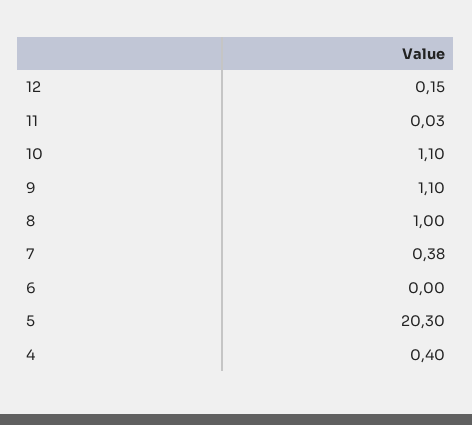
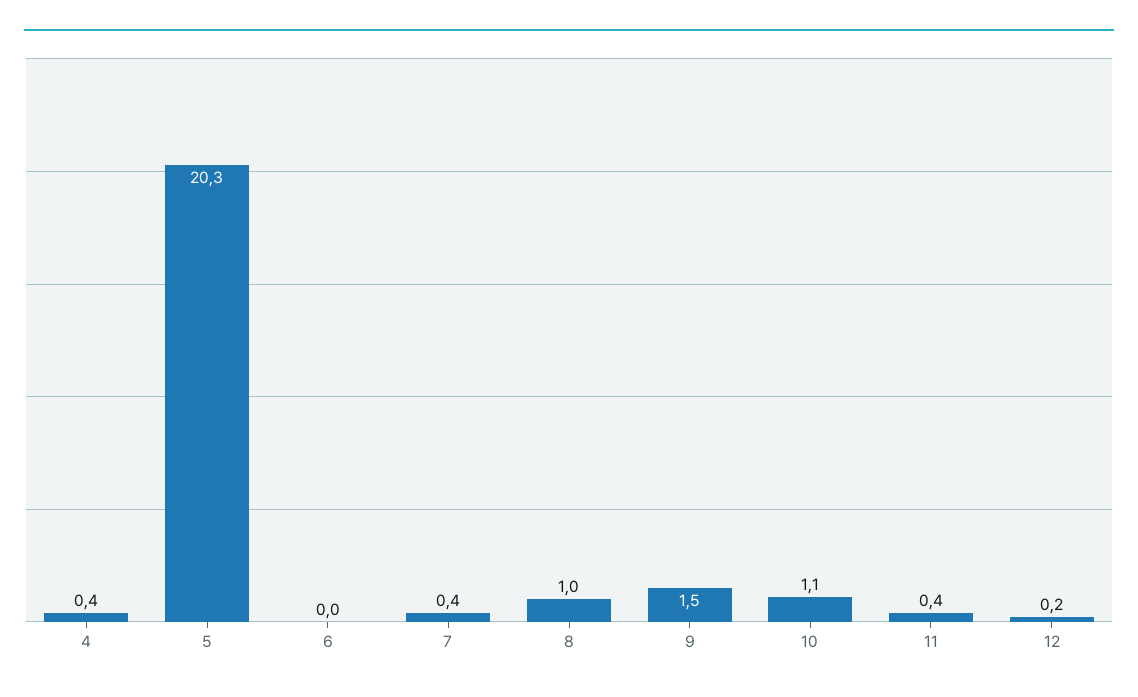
11: 0.03 -> 0.4
9: 1.1 -> 1.5

